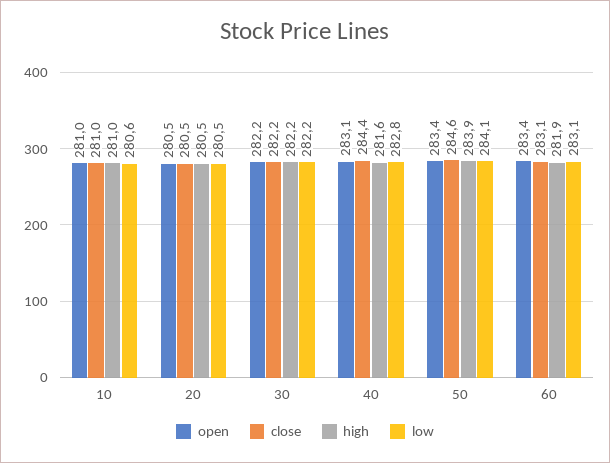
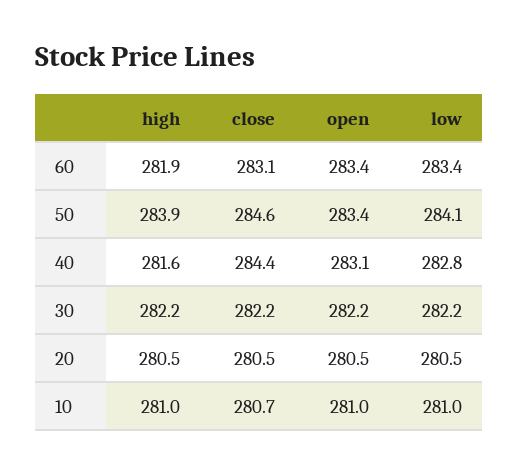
close, 10: 281 -> 280.7
low, 10: 280.6 -> 281
low, 60: 283.1 -> 283.4

